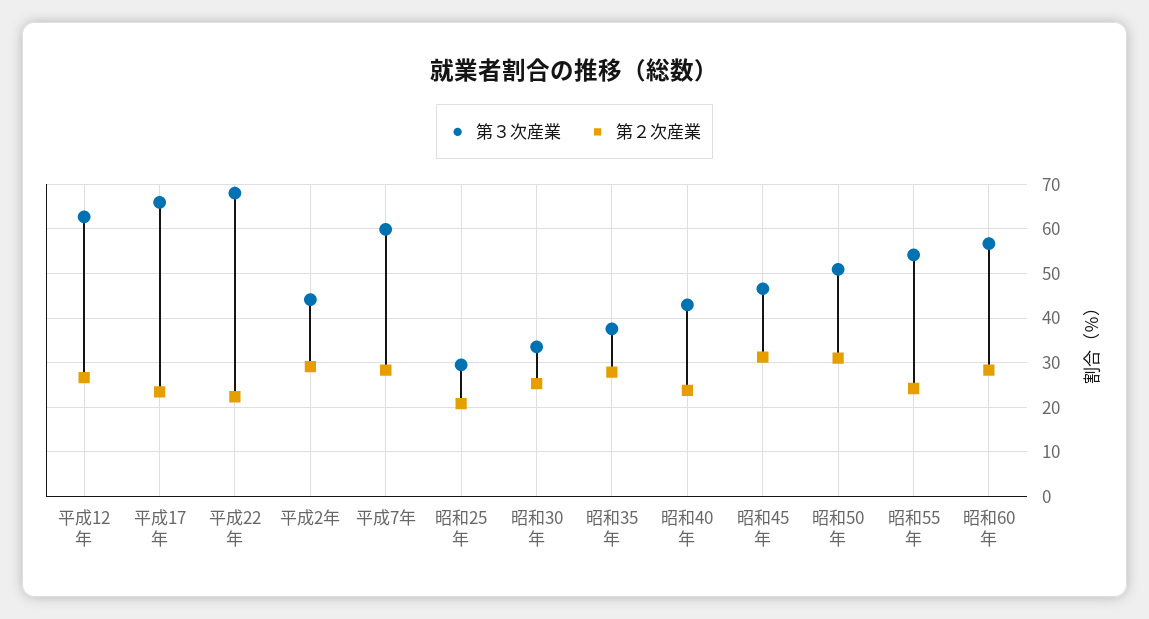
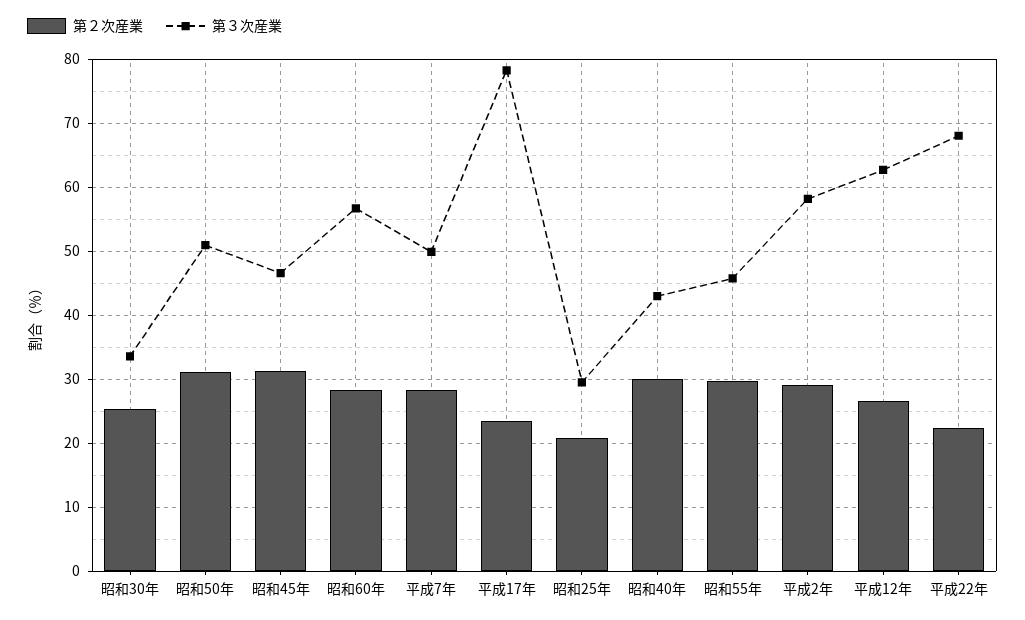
第３次産業, 平成17年: 66 -> 78
第３次産業, 平成2年: 44 -> 58
第３次産業, 平成7年: 60 -> 50
第３次産業, 昭和35年: 38 -> none
第２次産業, 昭和35年: 28 -> none
第２次産業, 昭和40年: 24 -> 30
第３次産業, 昭和55年: 54 -> 46
第２次産業, 昭和55年: 24 -> 30

